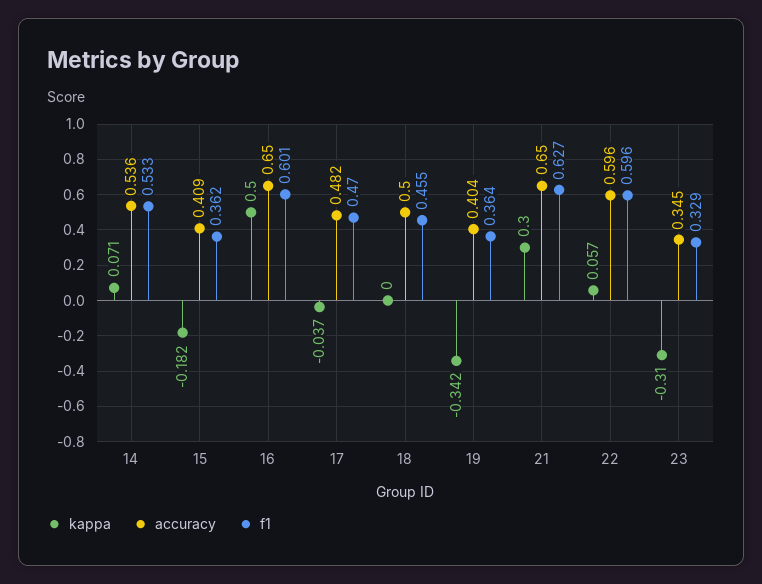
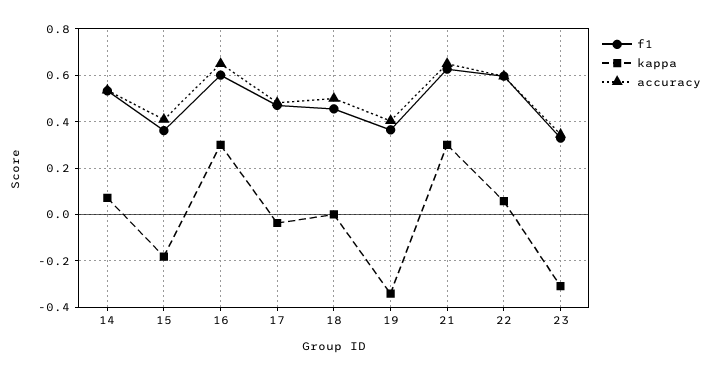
kappa, 16: 0.5 -> 0.3

